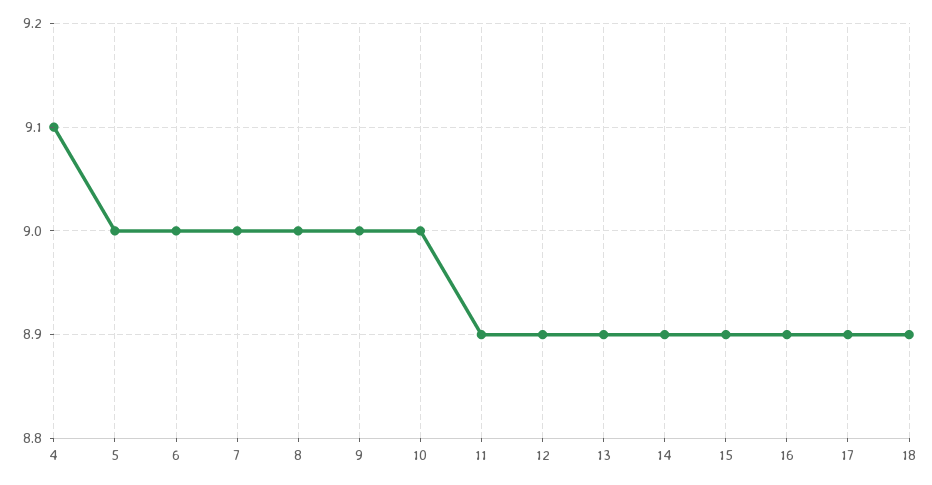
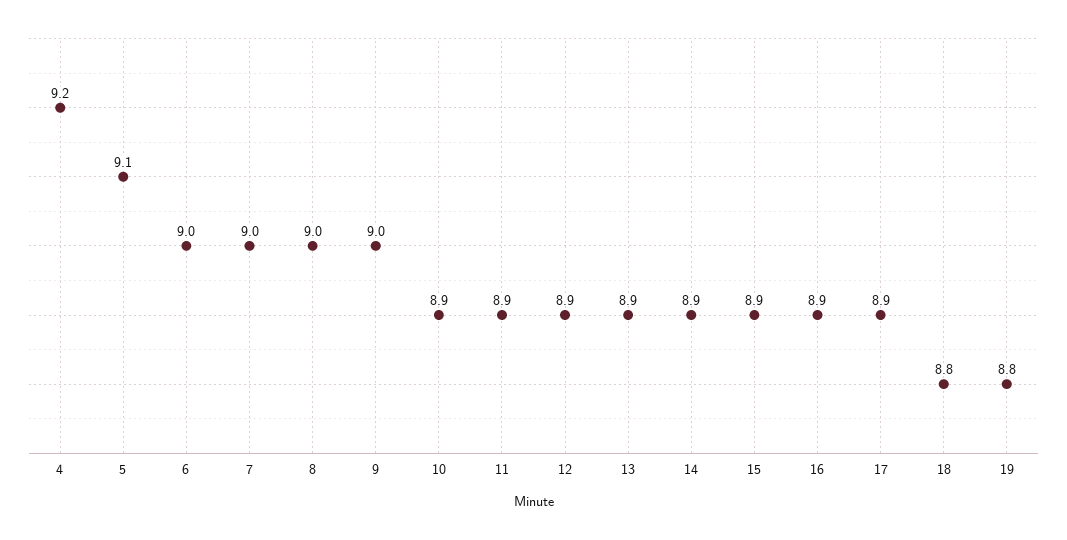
4: 9.1 -> 9.2
5: 9 -> 9.1
10: 9 -> 8.9
18: 8.9 -> 8.8
19: none -> 8.8

